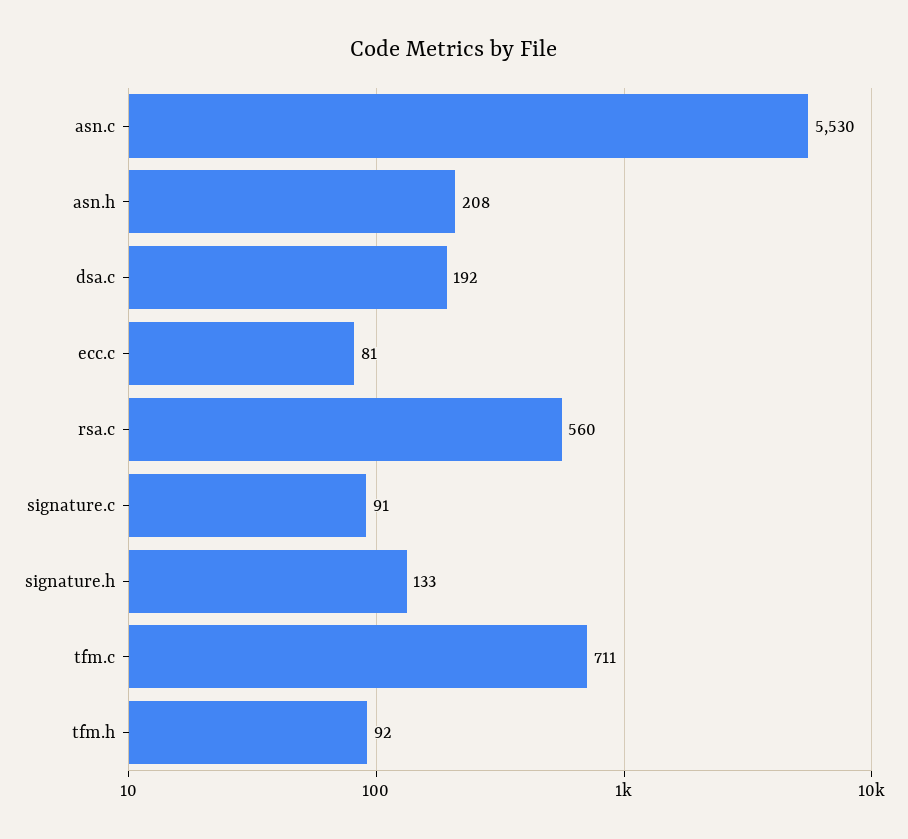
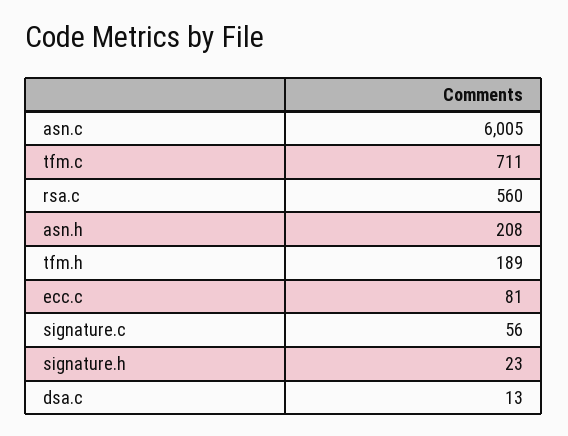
asn.c: 5530 -> 6005
dsa.c: 192 -> 13
signature.c: 91 -> 56
signature.h: 133 -> 23
tfm.h: 92 -> 189

